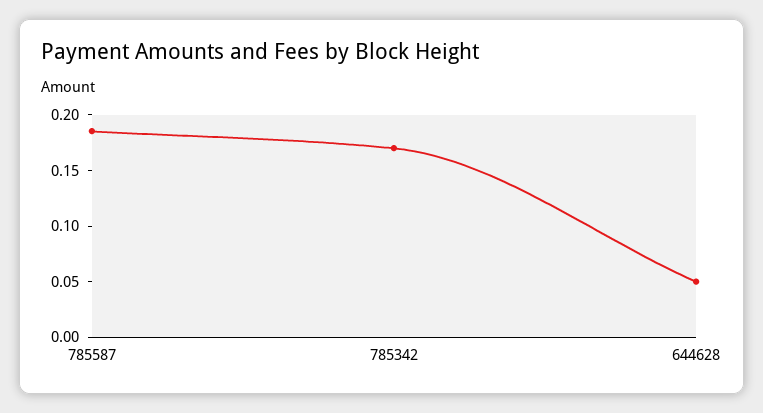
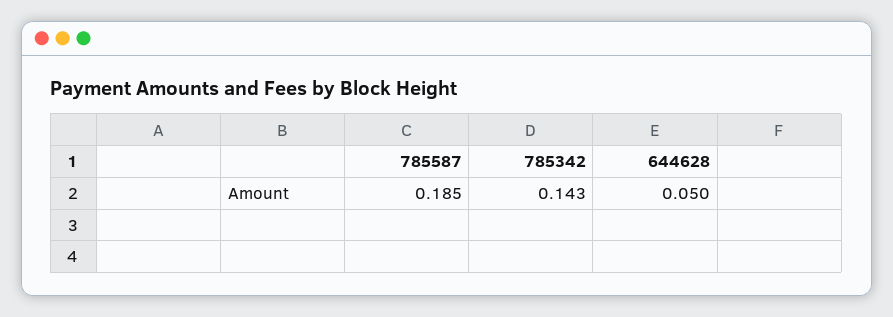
785342: 0.17 -> 0.143

